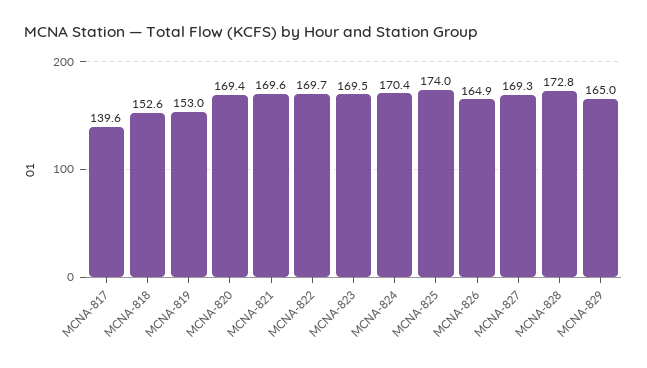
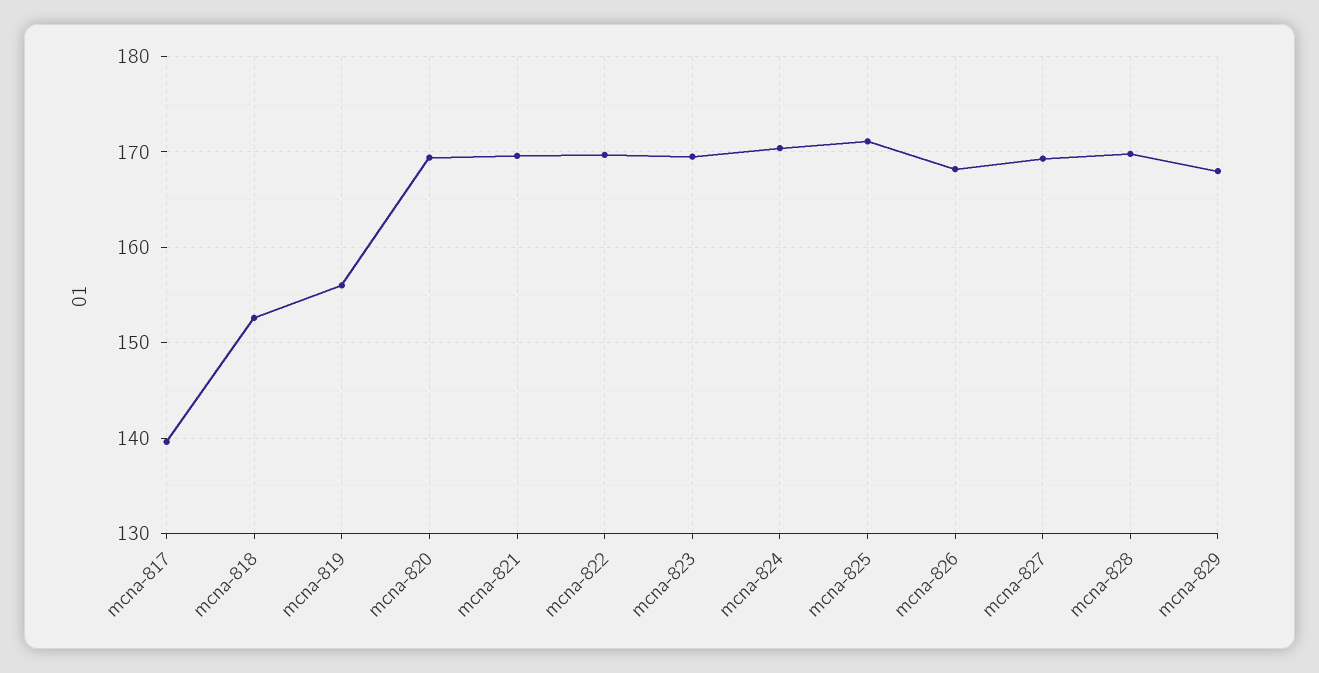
MCNA-819: 153 -> 156
MCNA-825: 174 -> 171
MCNA-826: 164.9 -> 168
MCNA-828: 172.8 -> 170
MCNA-829: 165 -> 168

